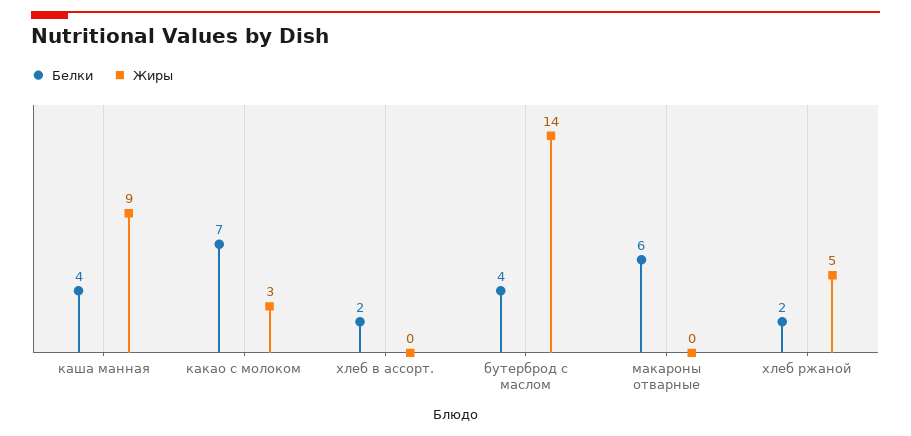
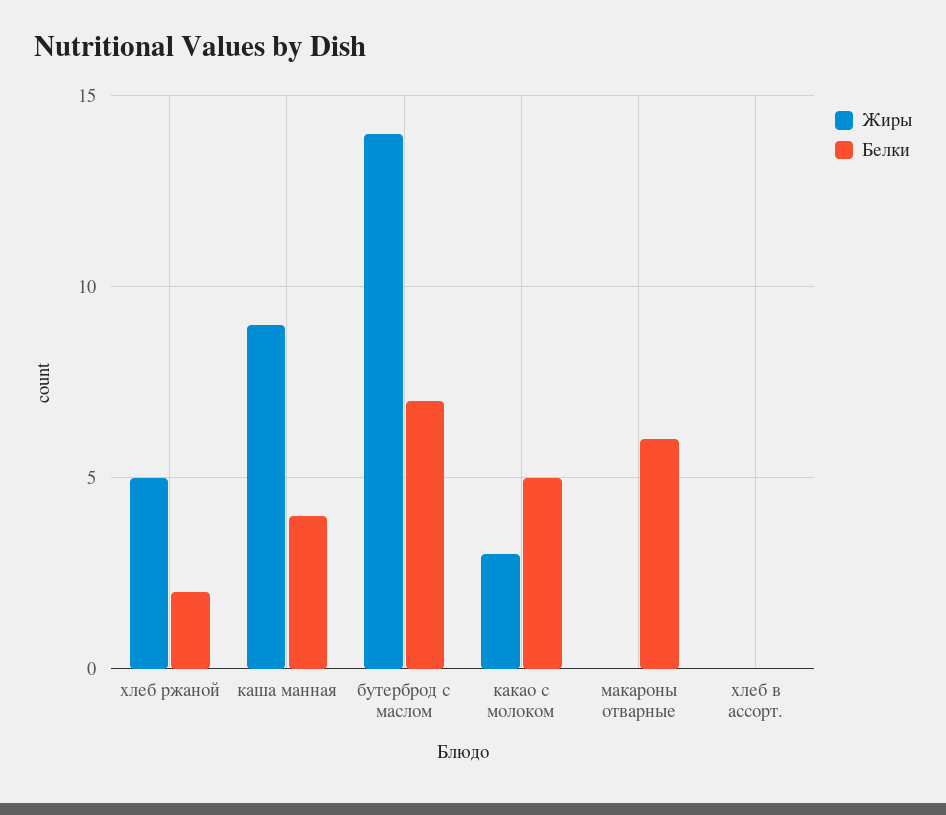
Белки, какао с молоком: 7 -> 5
Белки, хлеб в ассорт.: 2 -> 0
Белки, бутерброд с маслом: 4 -> 7

